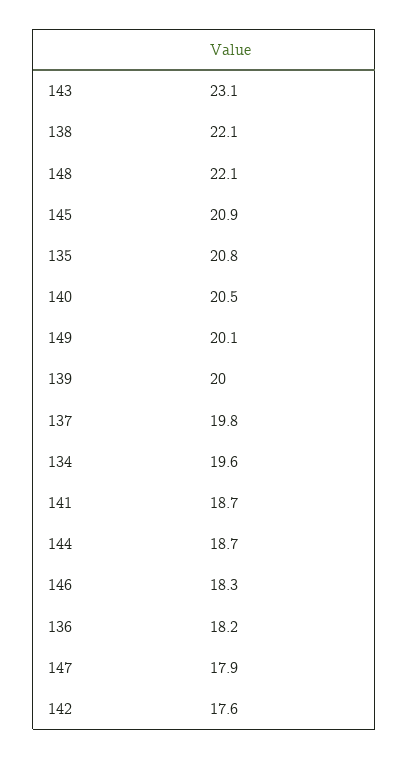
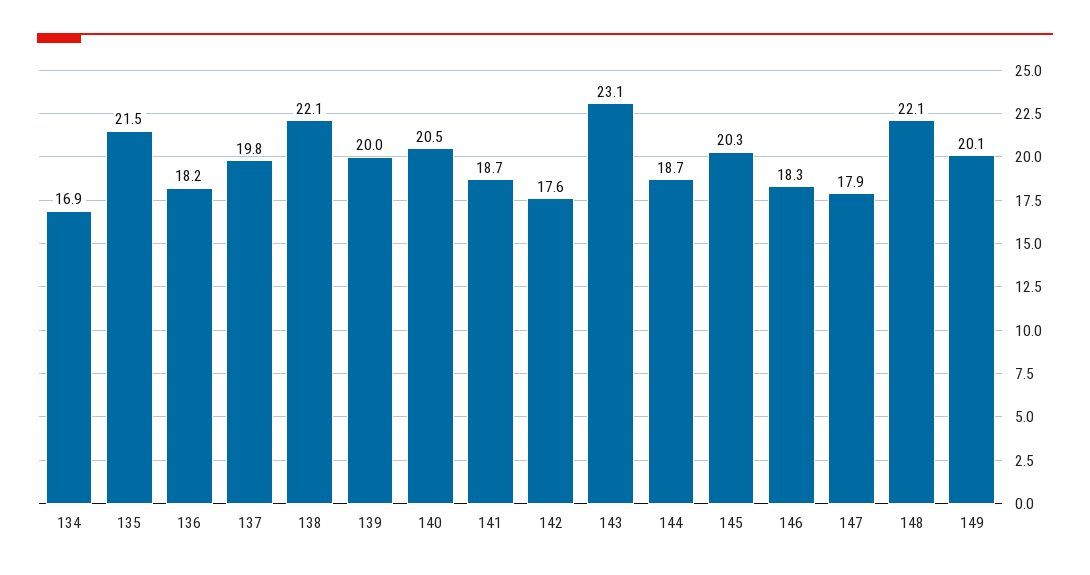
145: 20.9 -> 20.3
135: 20.8 -> 21.5
134: 19.6 -> 16.9

